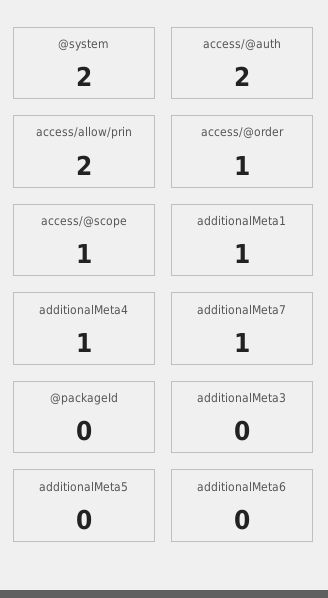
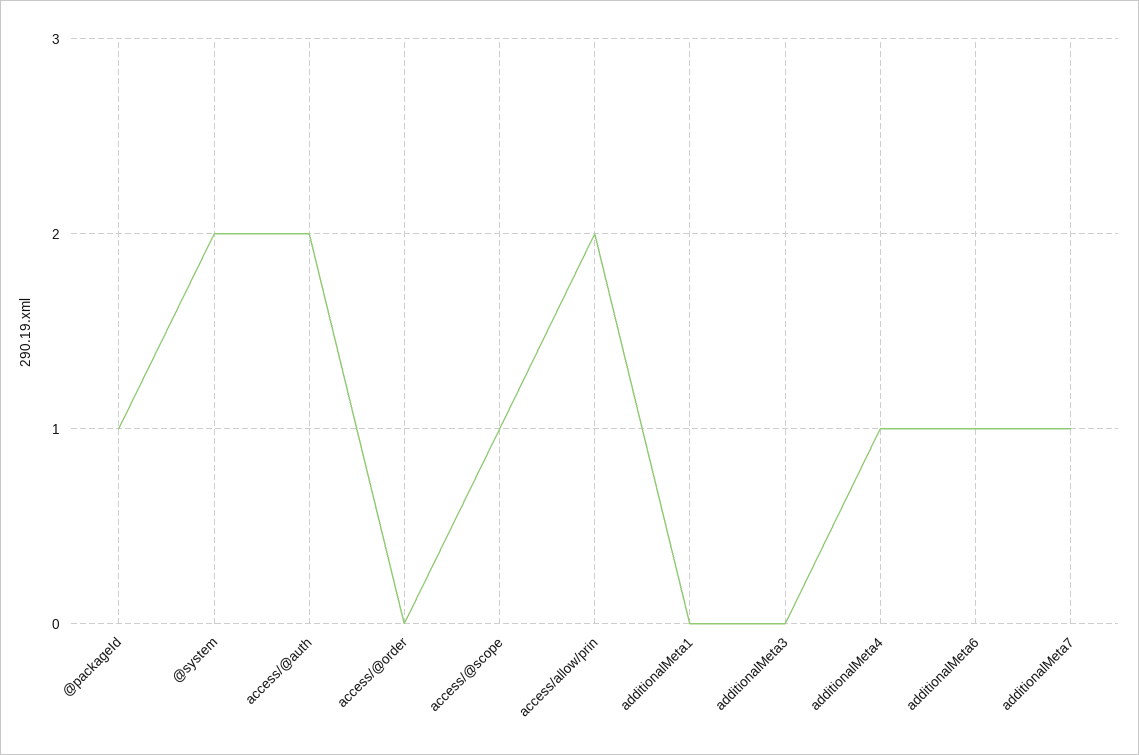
access/@order: 1 -> 0
additionalMeta1: 1 -> 0
@packageId: 0 -> 1
additionalMeta5: 0 -> none
additionalMeta6: 0 -> 1

